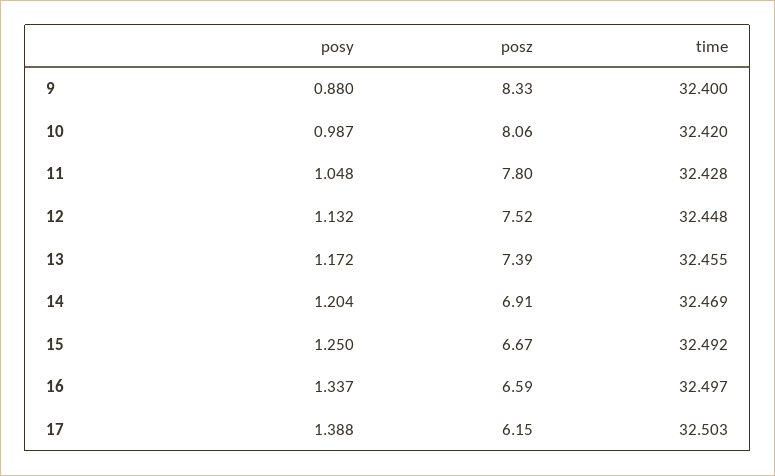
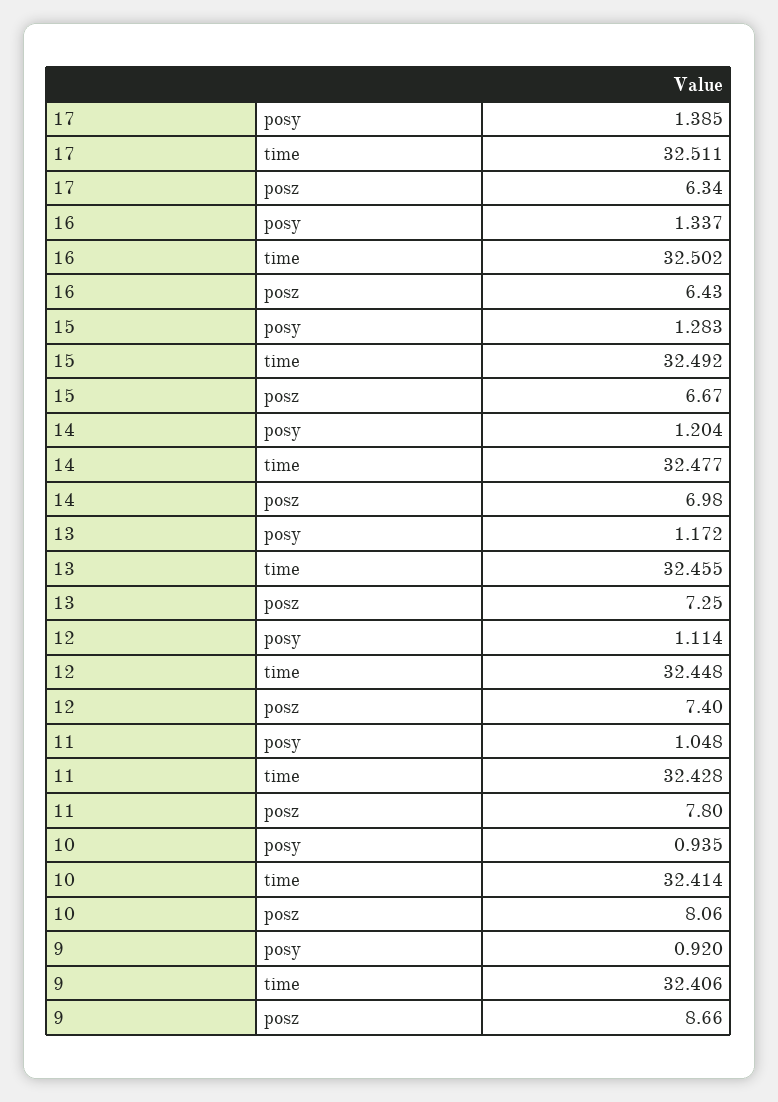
posy, 9: 0.88 -> 0.92
posz, 9: 8.33 -> 8.66
time, 9: 32.4 -> 32.406
posy, 10: 0.987 -> 0.935
time, 10: 32.42 -> 32.414
posy, 12: 1.132 -> 1.114
posz, 12: 7.52 -> 7.4
posz, 13: 7.39 -> 7.25
posz, 14: 6.91 -> 6.98
time, 14: 32.469 -> 32.477
posy, 15: 1.25 -> 1.283
posz, 16: 6.59 -> 6.43
time, 16: 32.497 -> 32.502
posy, 17: 1.388 -> 1.385
posz, 17: 6.15 -> 6.34
time, 17: 32.503 -> 32.511

